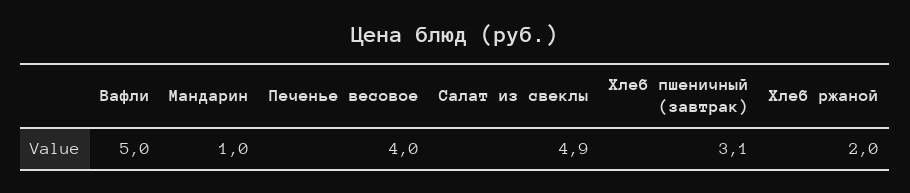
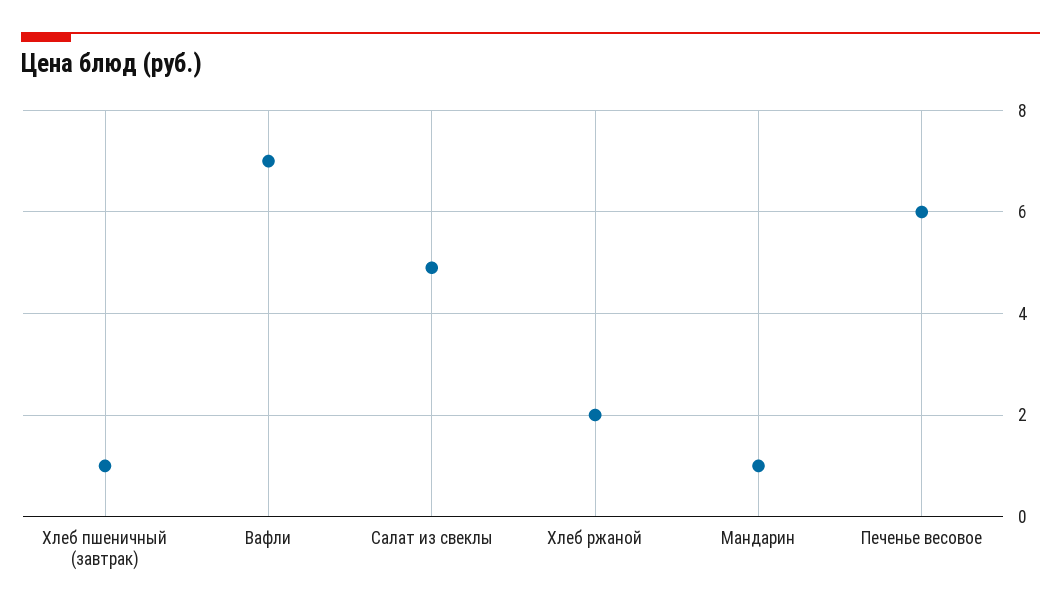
Вафли: 5 -> 7
Печенье весовое: 4 -> 6
Хлеб пшеничный (завтрак): 3.1 -> 1

